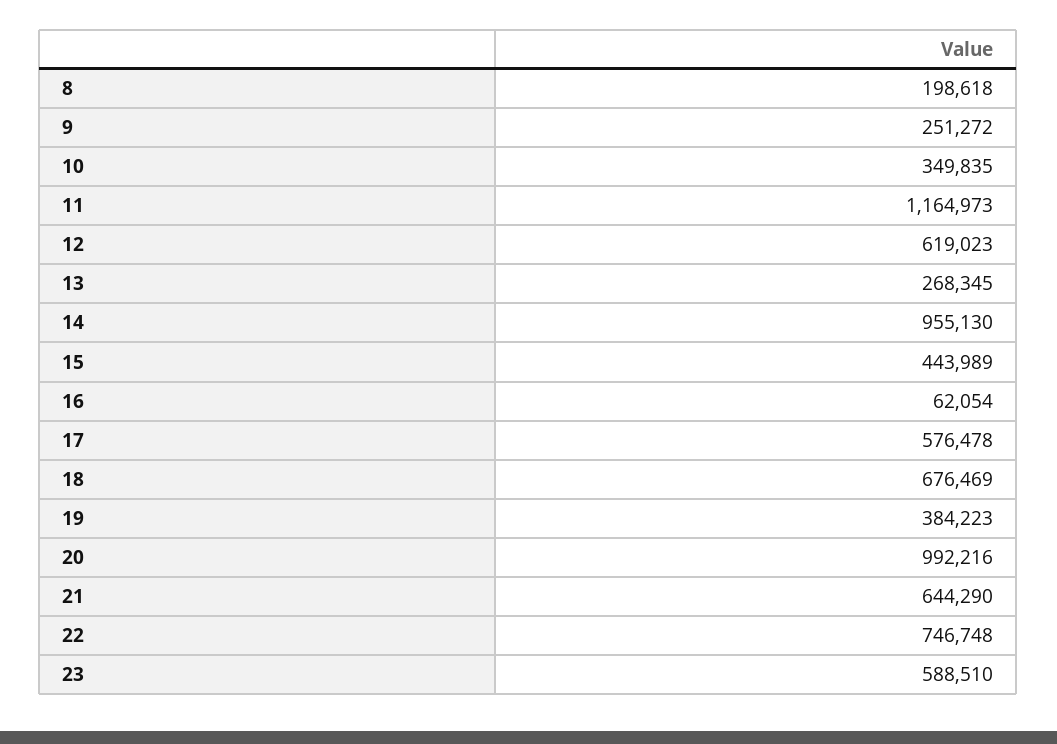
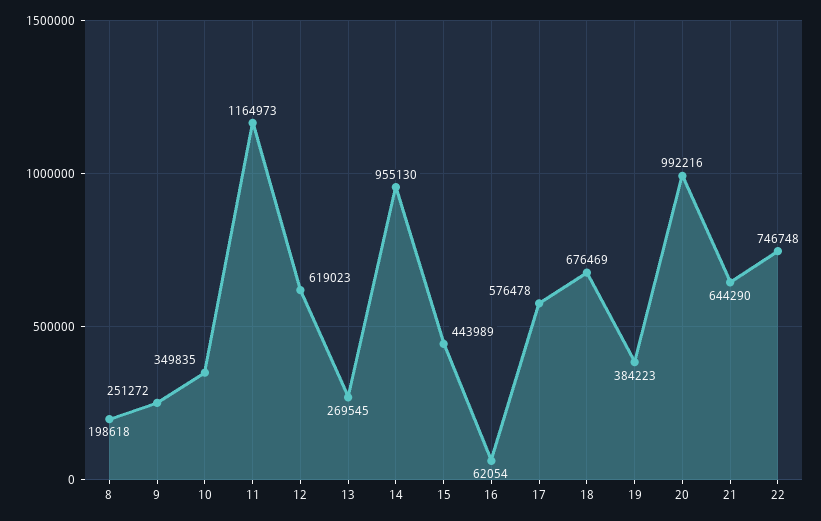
13: 268345 -> 269545
23: 588510 -> none

